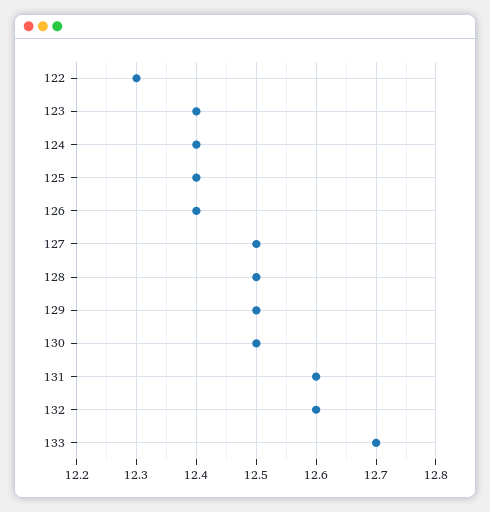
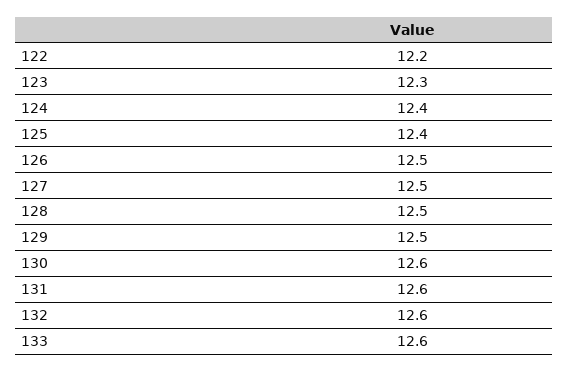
122: 12.3 -> 12.2
123: 12.4 -> 12.3
126: 12.4 -> 12.5
130: 12.5 -> 12.6
133: 12.7 -> 12.6

